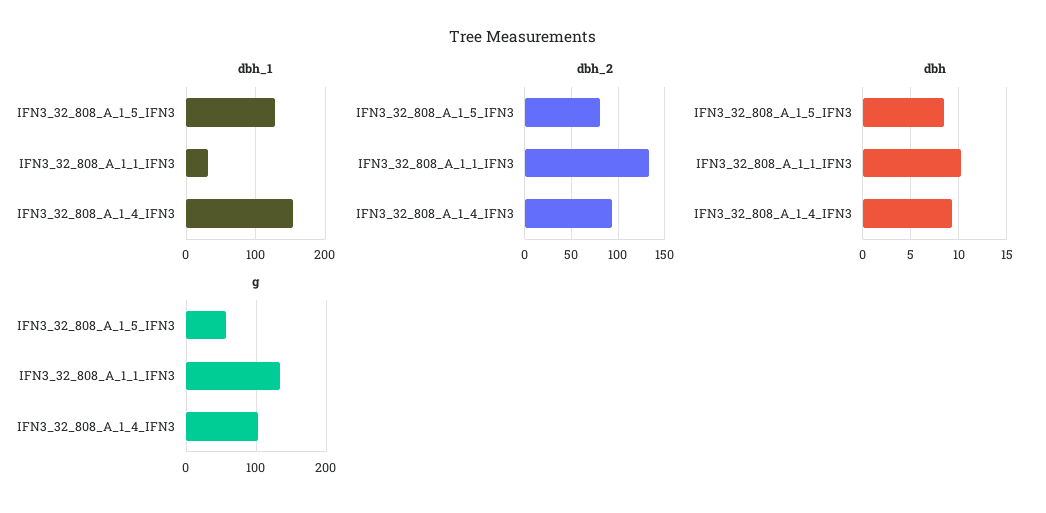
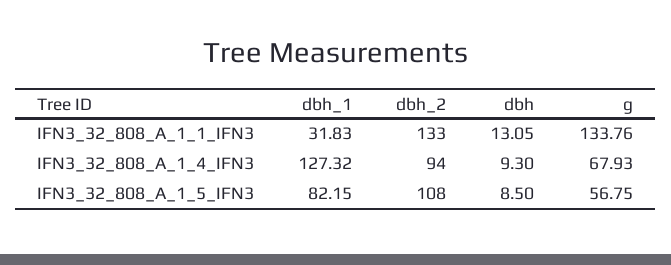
dbh_1, IFN3_32_808_A_1_5_IFN3: 130 -> 82.15
dbh_1, IFN3_32_808_A_1_4_IFN3: 150 -> 127.32
dbh_2, IFN3_32_808_A_1_5_IFN3: 80 -> 108
dbh, IFN3_32_808_A_1_1_IFN3: 10 -> 13.05
g, IFN3_32_808_A_1_4_IFN3: 100 -> 67.93

